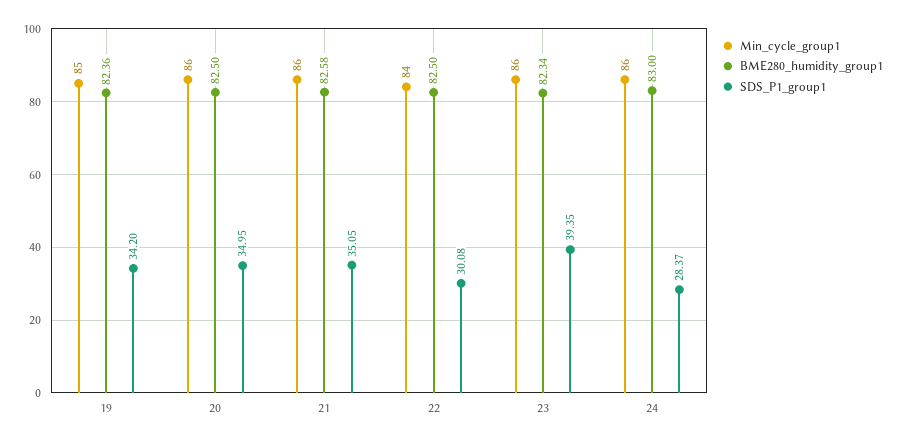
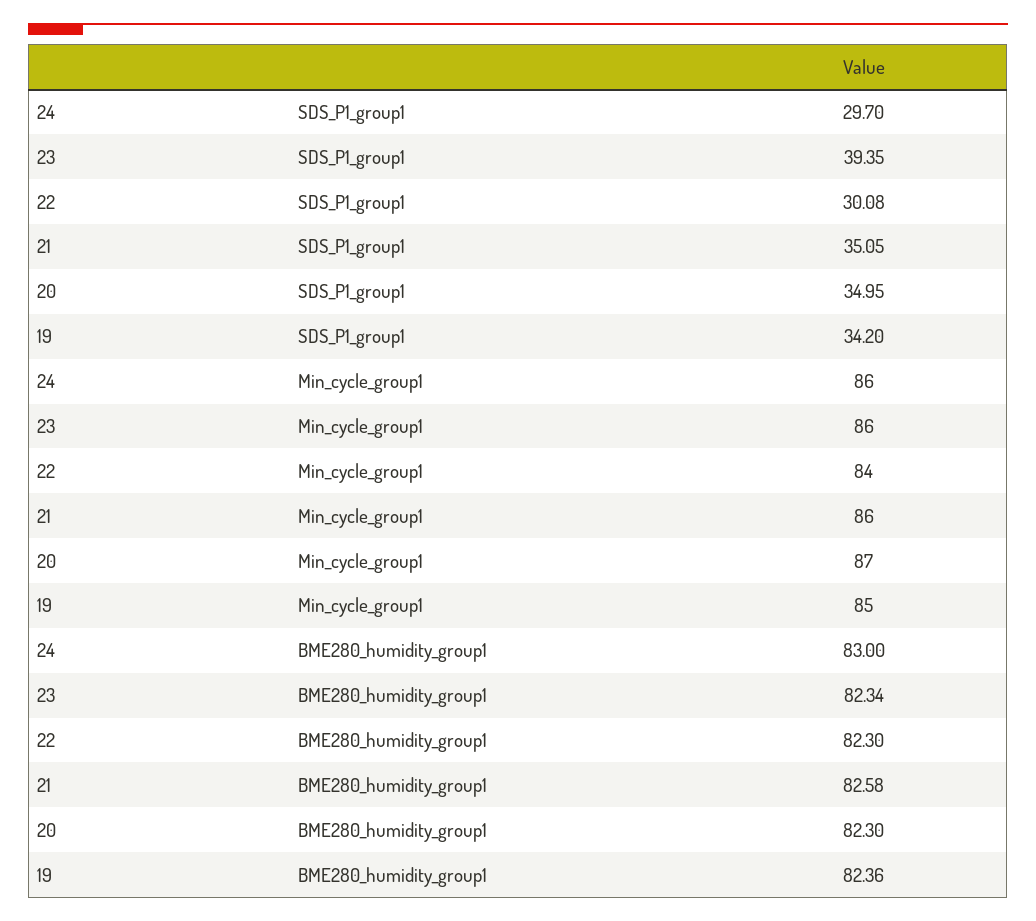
Min_cycle_group1, 20: 86 -> 87
BME280_humidity_group1, 20: 82.5 -> 82.3
BME280_humidity_group1, 22: 82.5 -> 82.3
SDS_P1_group1, 24: 28.37 -> 29.7

